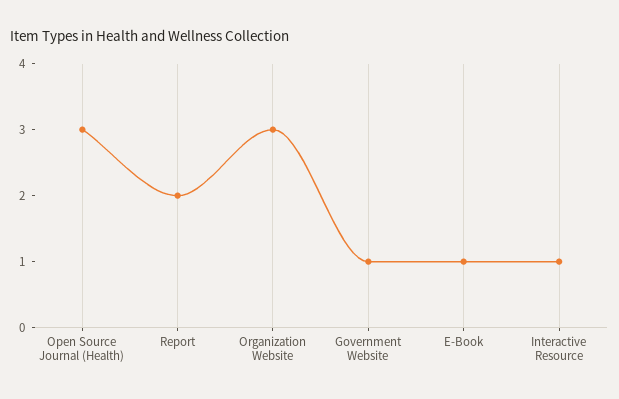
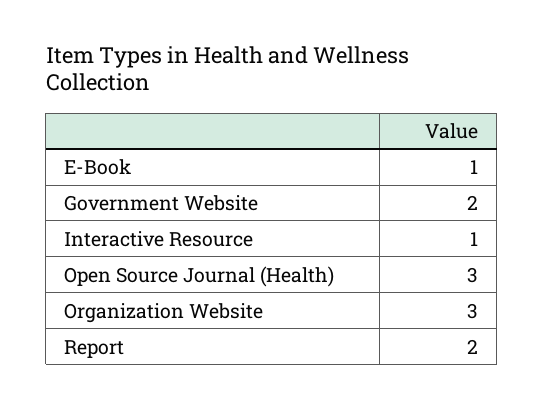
Government Website: 1 -> 2

